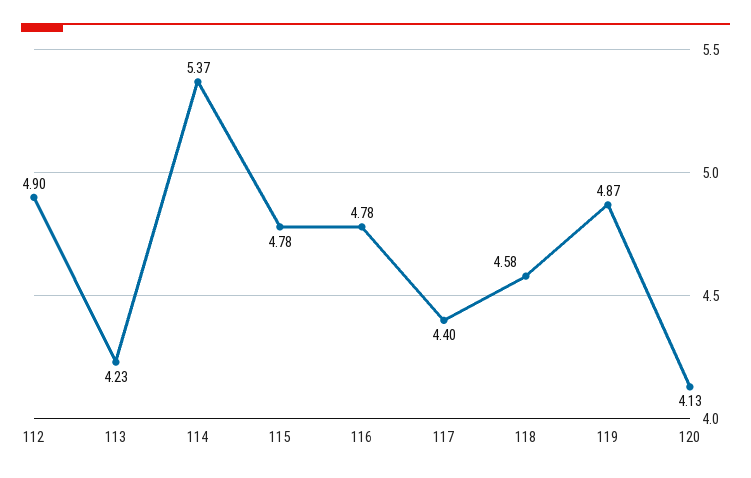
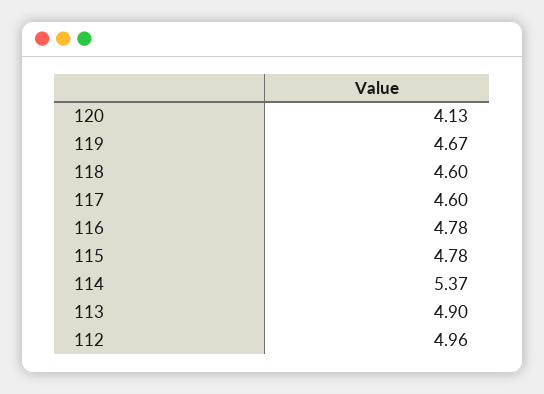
112: 4.9 -> 4.96
113: 4.23 -> 4.9
117: 4.4 -> 4.6
118: 4.58 -> 4.6
119: 4.87 -> 4.67

